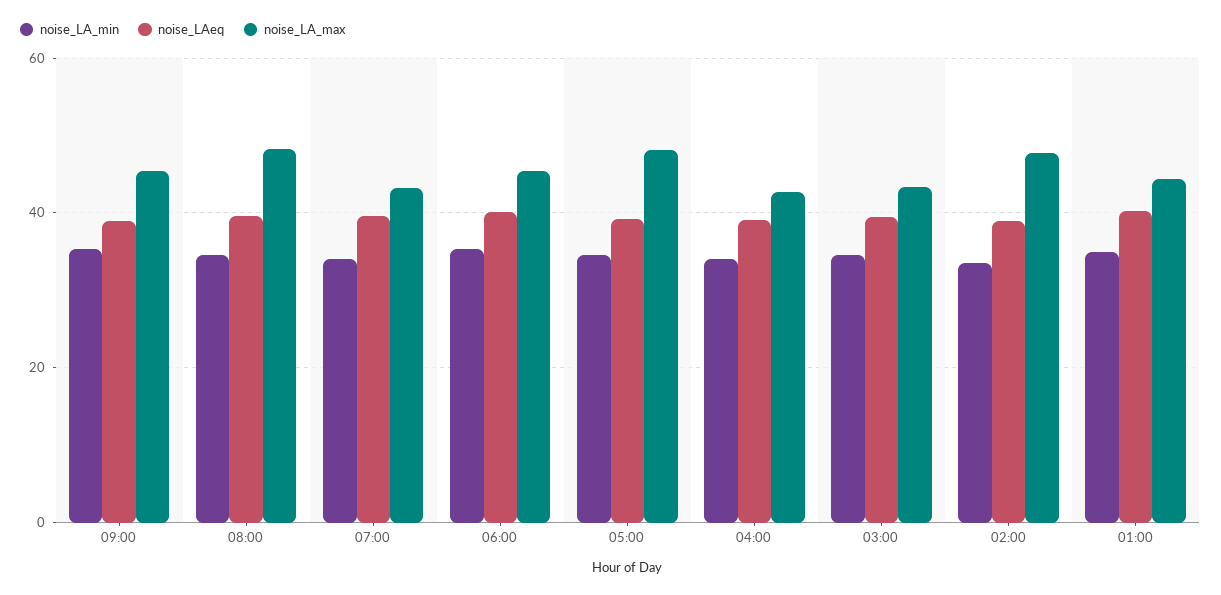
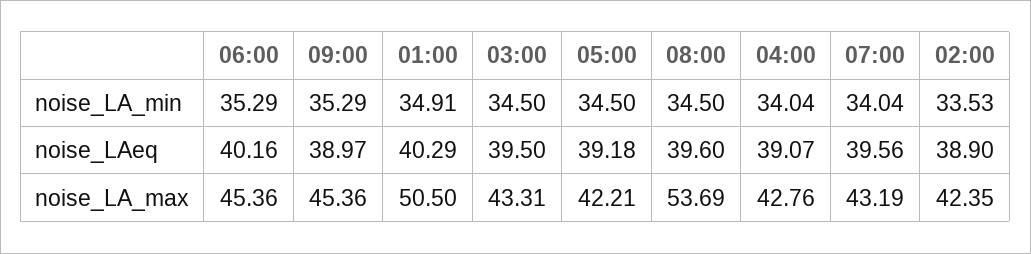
noise_LA_max, 08:00: 48 -> 53.69
noise_LA_max, 05:00: 48 -> 42.21
noise_LA_max, 02:00: 48 -> 42.35
noise_LA_max, 01:00: 44 -> 50.5

